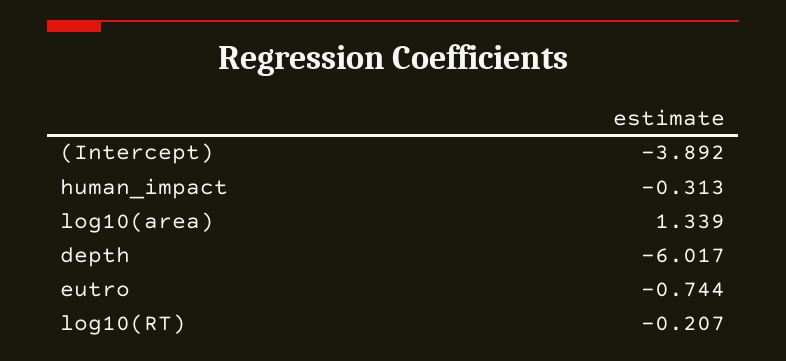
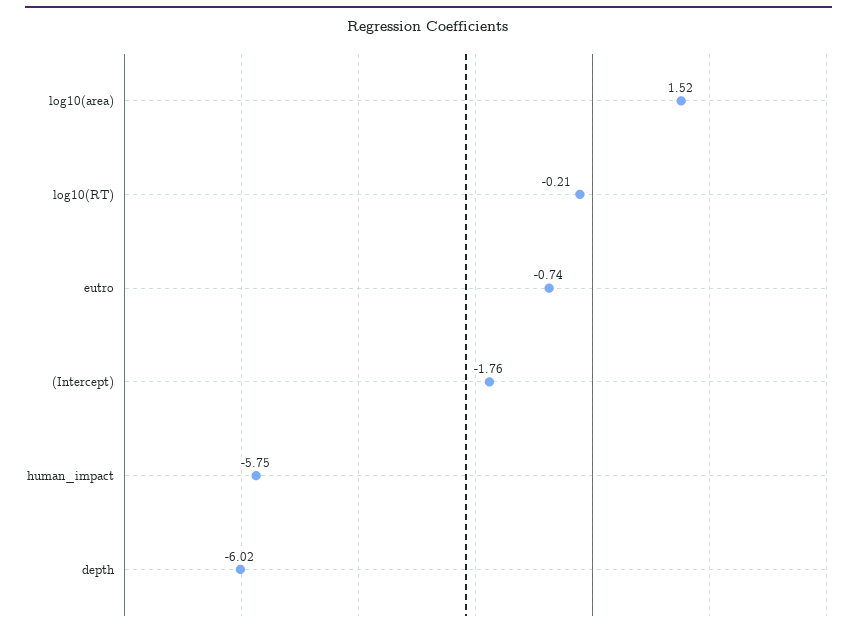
(Intercept): -3.892 -> -1.76
human_impact: -0.313 -> -5.75
log10(area): 1.339 -> 1.52

